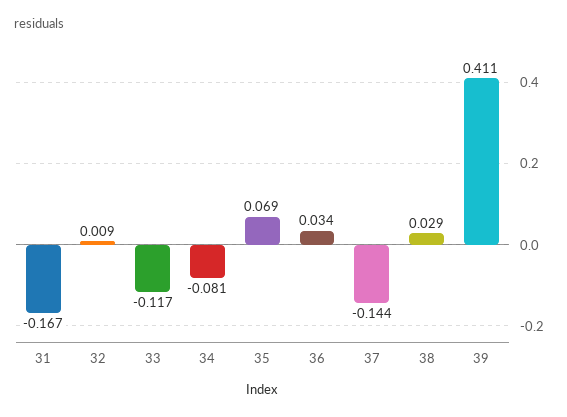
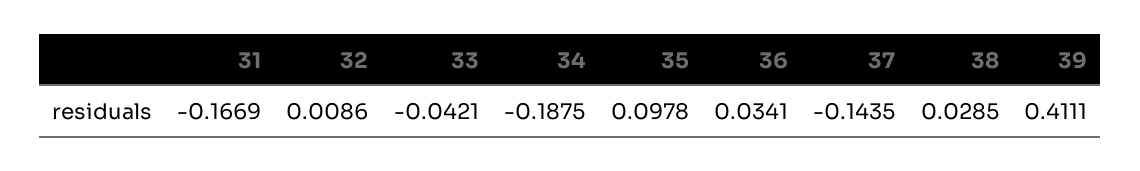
33: -0.117 -> -0.0421
34: -0.081 -> -0.1875
35: 0.069 -> 0.0978

